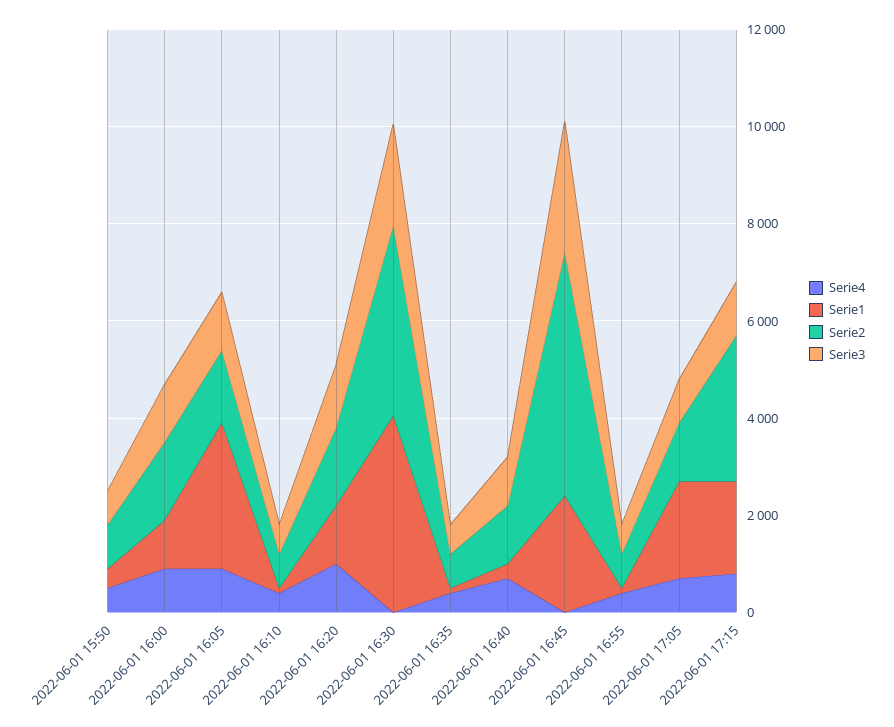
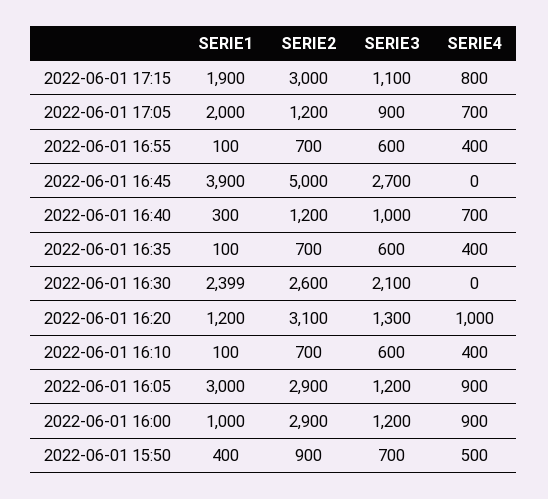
Serie2, 2022-06-01 16:00: 1500 -> 2900
Serie2, 2022-06-01 16:05: 1500 -> 2900
Serie2, 2022-06-01 16:20: 1500 -> 3100
Serie1, 2022-06-01 16:30: 4000 -> 2399
Serie2, 2022-06-01 16:30: 4000 -> 2600
Serie1, 2022-06-01 16:45: 2500 -> 3900

